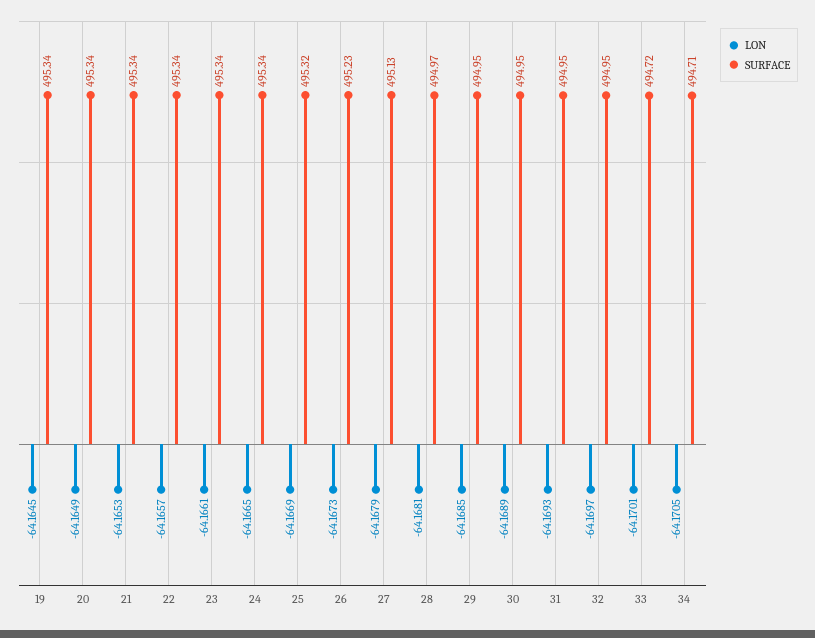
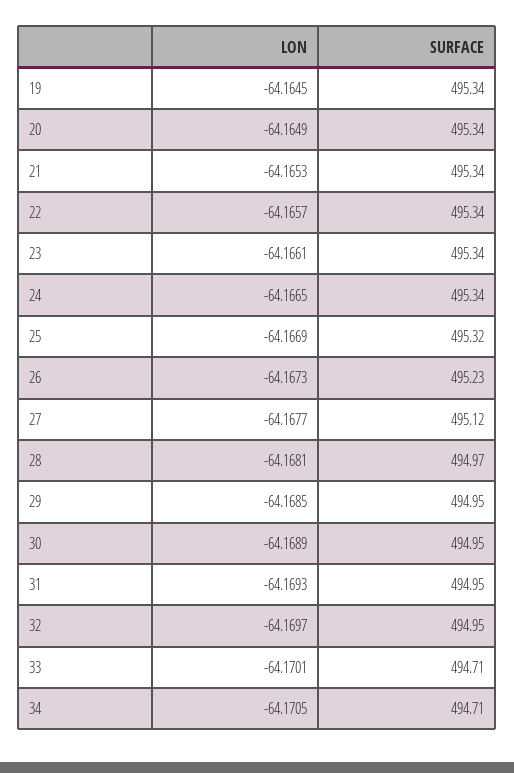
LON, 27: -64.1679 -> -64.1677
SURFACE, 27: 495.13 -> 495.12
SURFACE, 33: 494.72 -> 494.71

